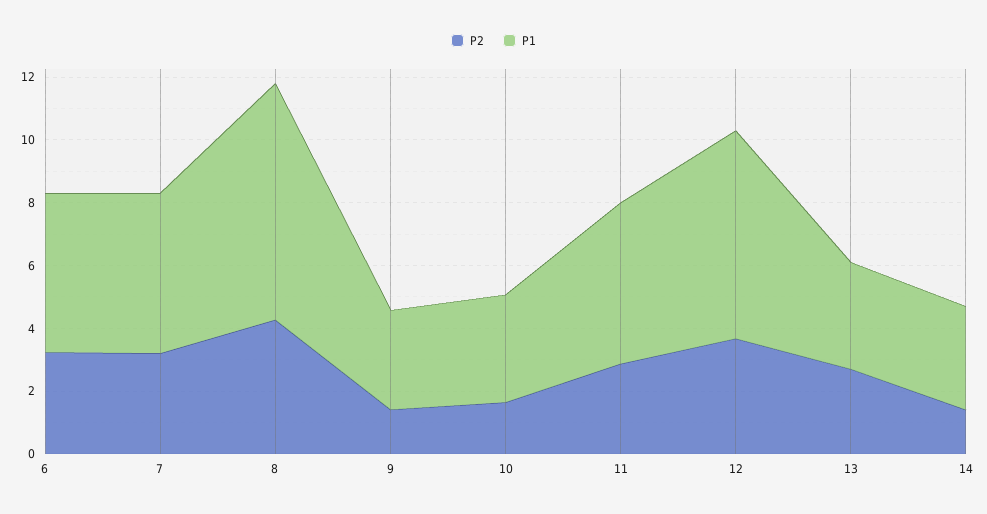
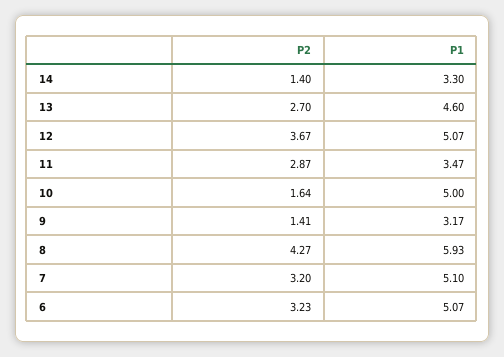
P1, 8: 7.5 -> 5.93
P1, 10: 3.5 -> 5
P1, 11: 5 -> 3.47
P1, 12: 6.5 -> 5.07
P1, 13: 3.5 -> 4.6

